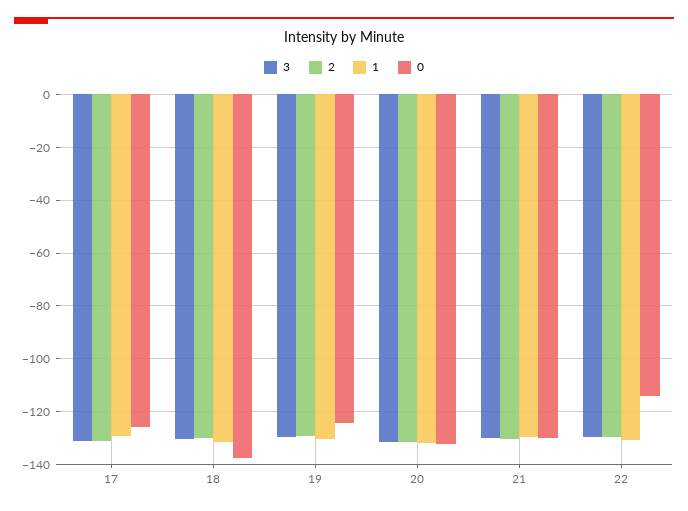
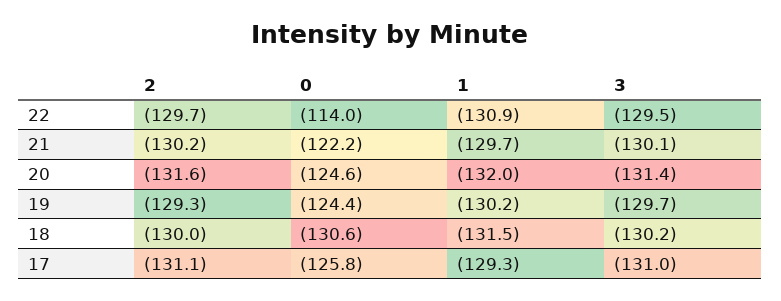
0, 18: -137.5 -> -130.6
0, 20: -132.5 -> -124.6
0, 21: -130 -> -122.2

